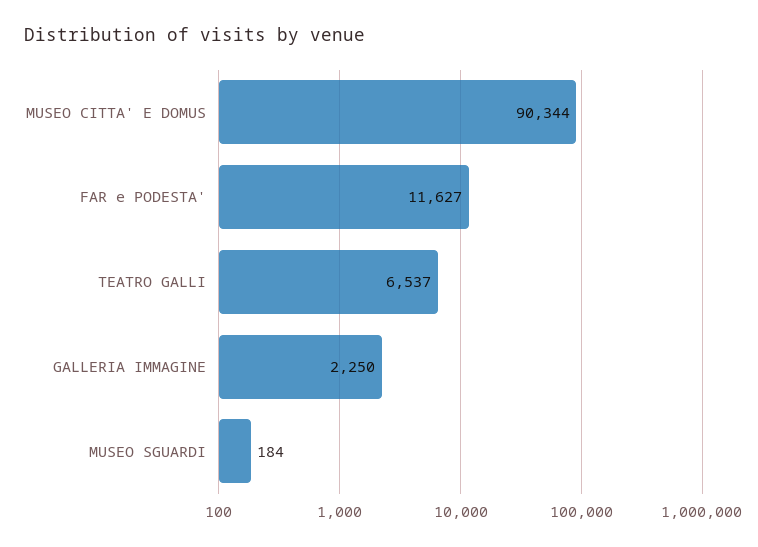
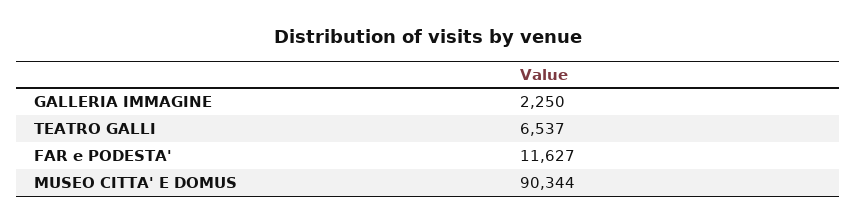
MUSEO SGUARDI: 184 -> none

